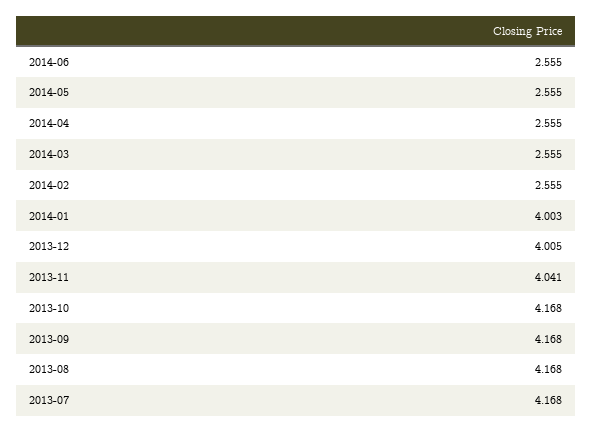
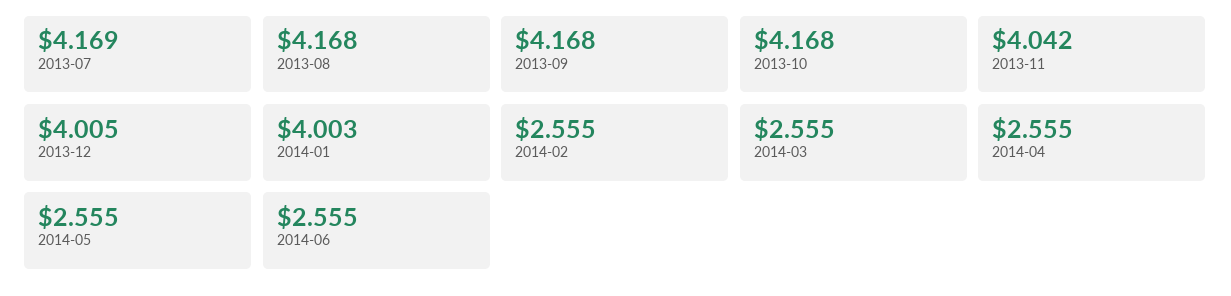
2013-11: 4.041 -> 4.042
2013-07: 4.168 -> 4.169

